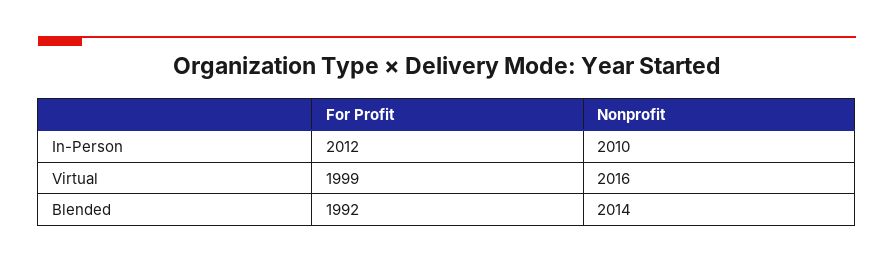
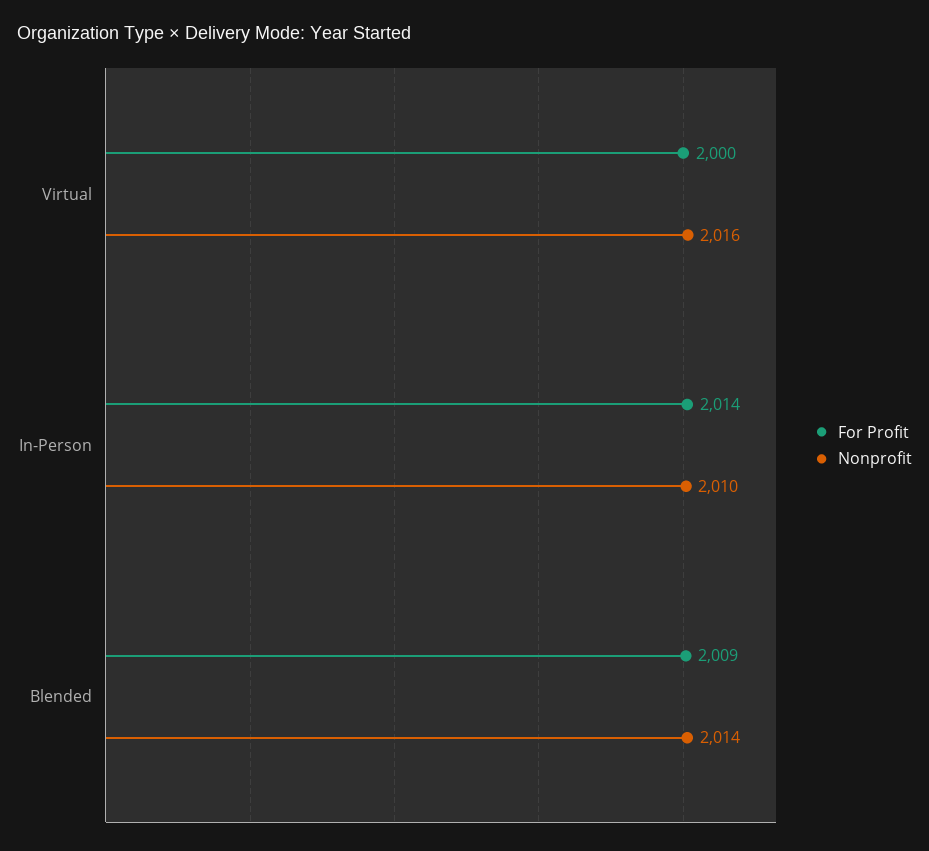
For Profit, In-Person: 2012 -> 2014
For Profit, Virtual: 1999 -> 2000
For Profit, Blended: 1992 -> 2009

